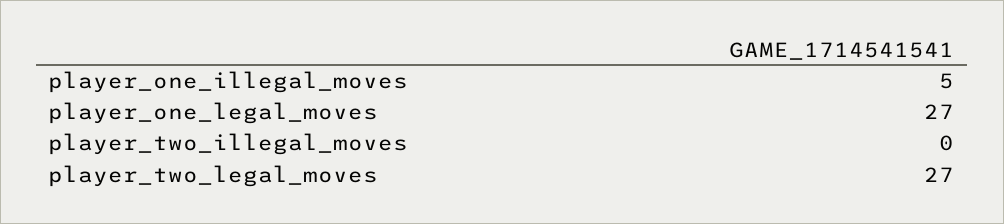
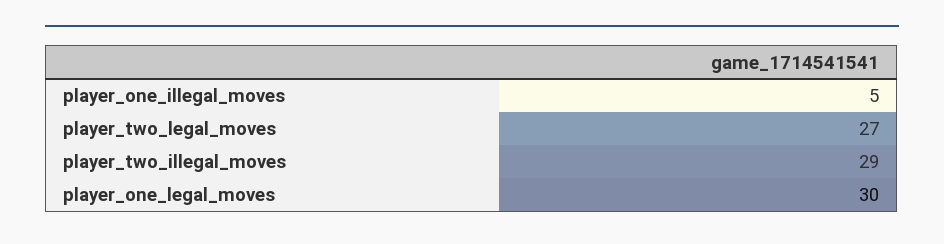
player_one_legal_moves: 27 -> 30
player_two_illegal_moves: 0 -> 29

